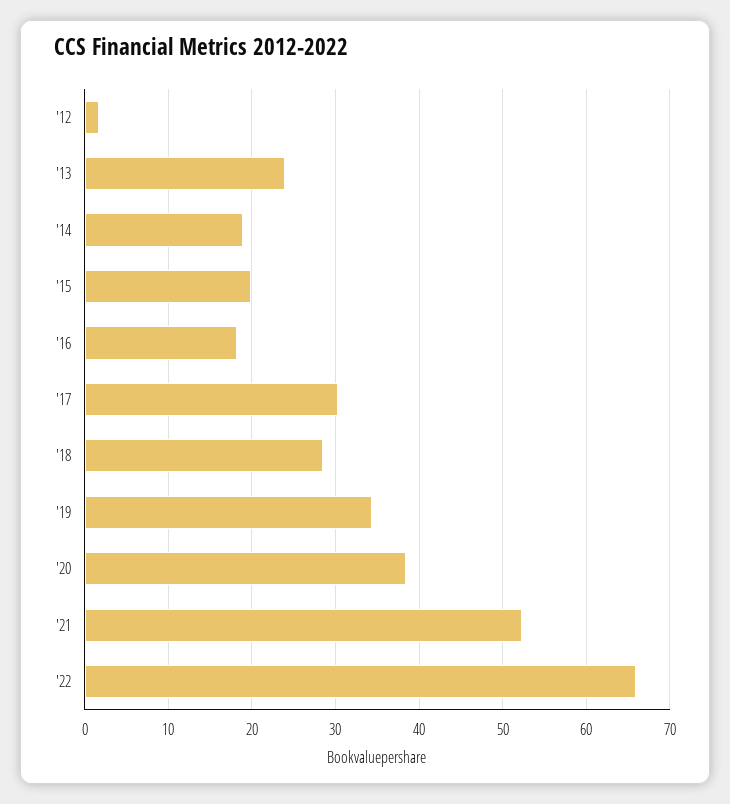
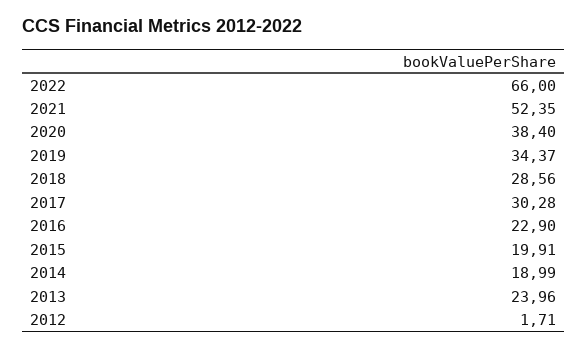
'16: 18 -> 22.9

